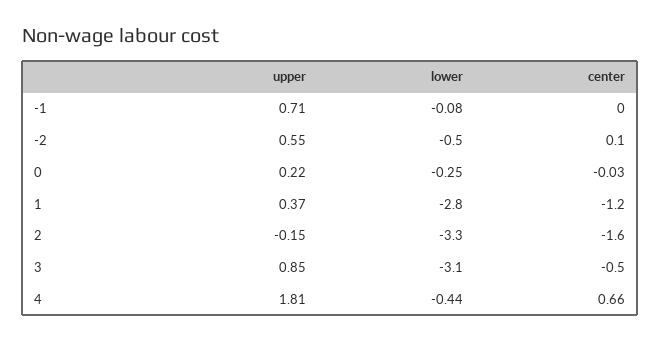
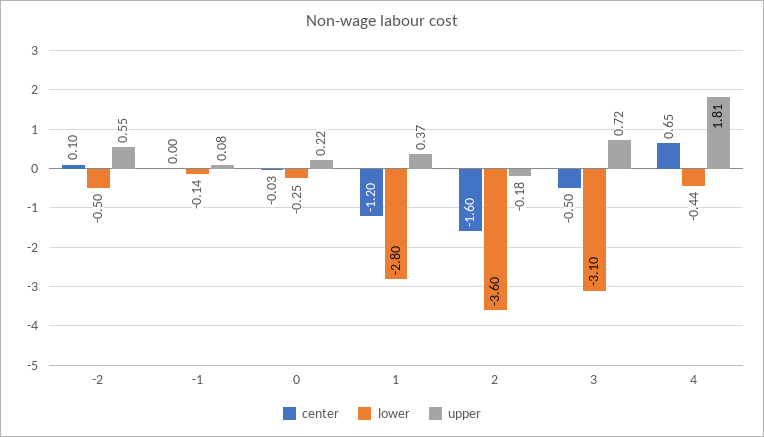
upper, -1: 0.71 -> 0.08
lower, -1: -0.08 -> -0.14
upper, 2: -0.15 -> -0.18
lower, 2: -3.3 -> -3.6
upper, 3: 0.85 -> 0.72
center, 4: 0.66 -> 0.65

